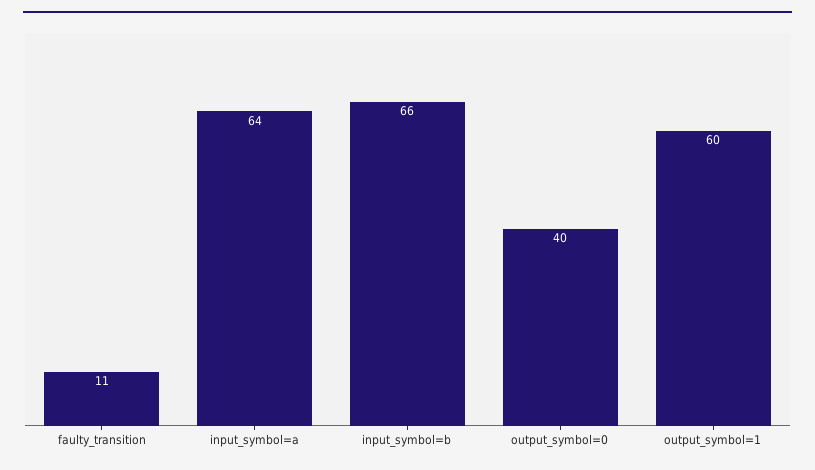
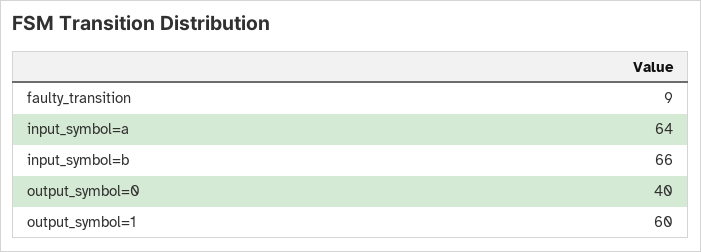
faulty_transition: 11 -> 9

